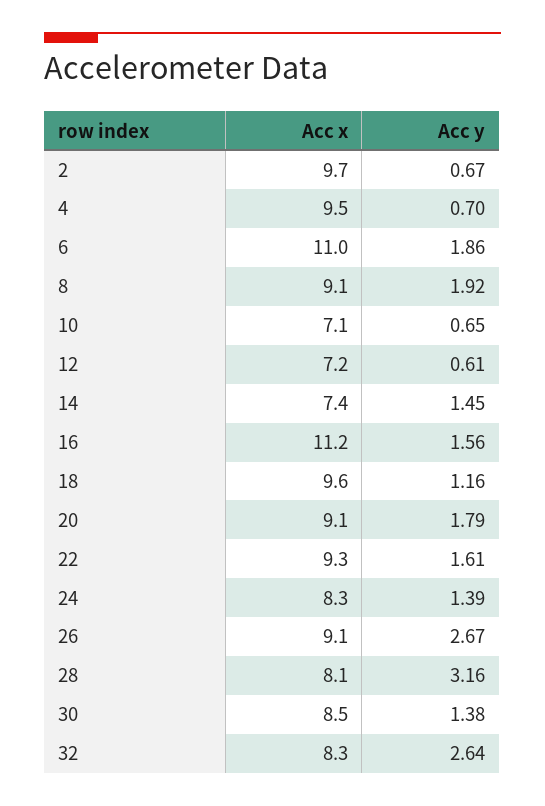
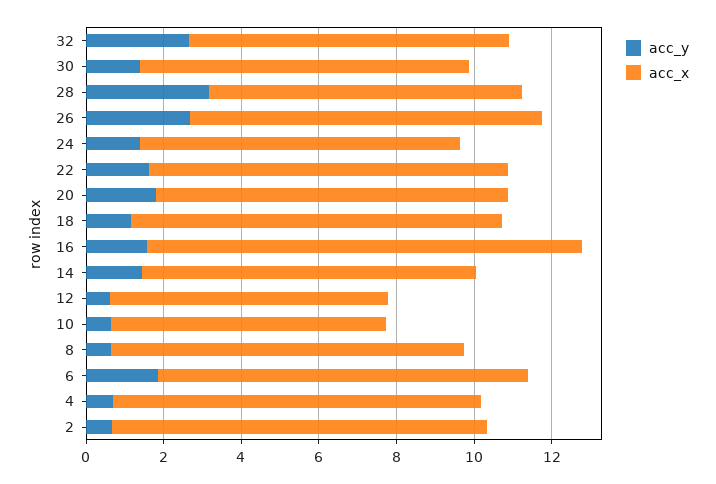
Acc x, 6: 11 -> 9.5
Acc y, 8: 1.92 -> 0.5
Acc x, 14: 7.4 -> 8.5

